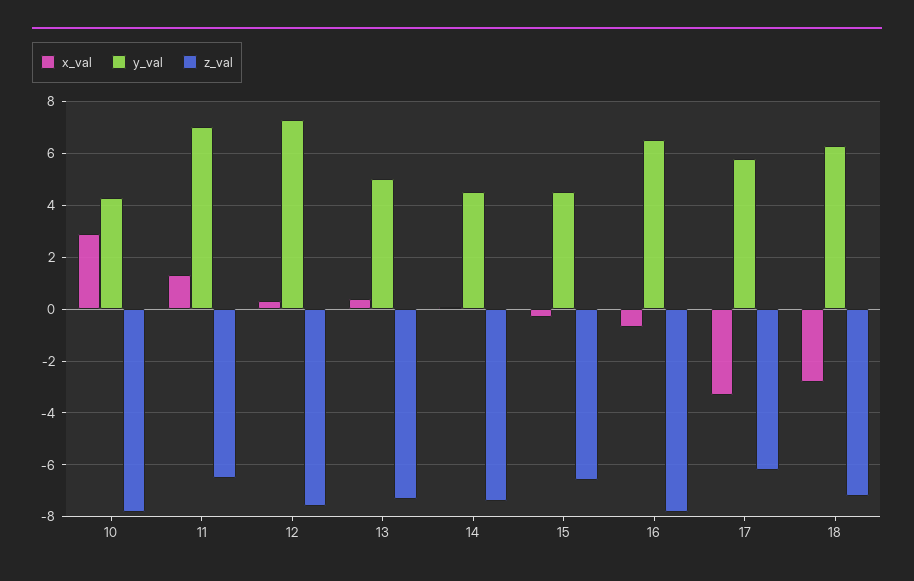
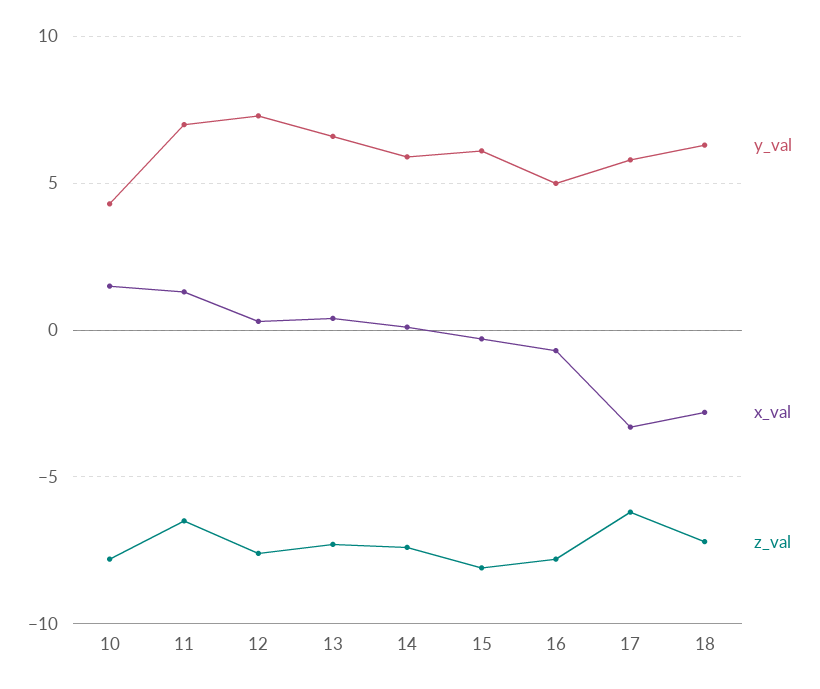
x_val, 10: 3 -> 1.5
y_val, 13: 5 -> 6.5
y_val, 14: 4.5 -> 6
y_val, 15: 4.5 -> 6
z_val, 15: -6.5 -> -8
y_val, 16: 6.5 -> 5

